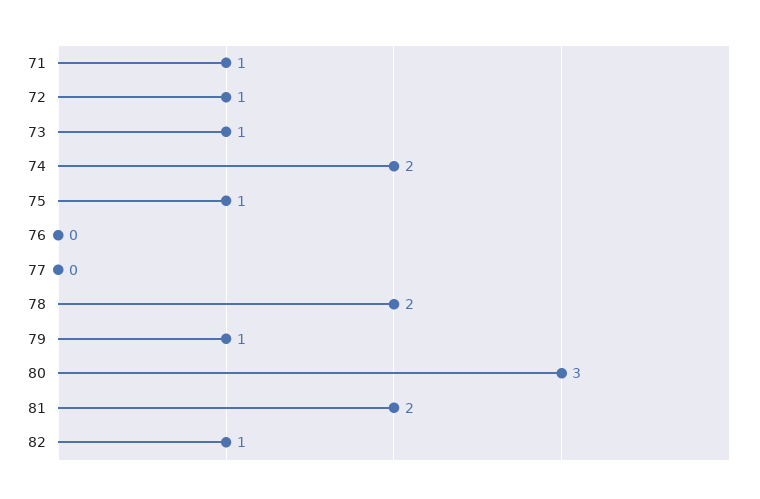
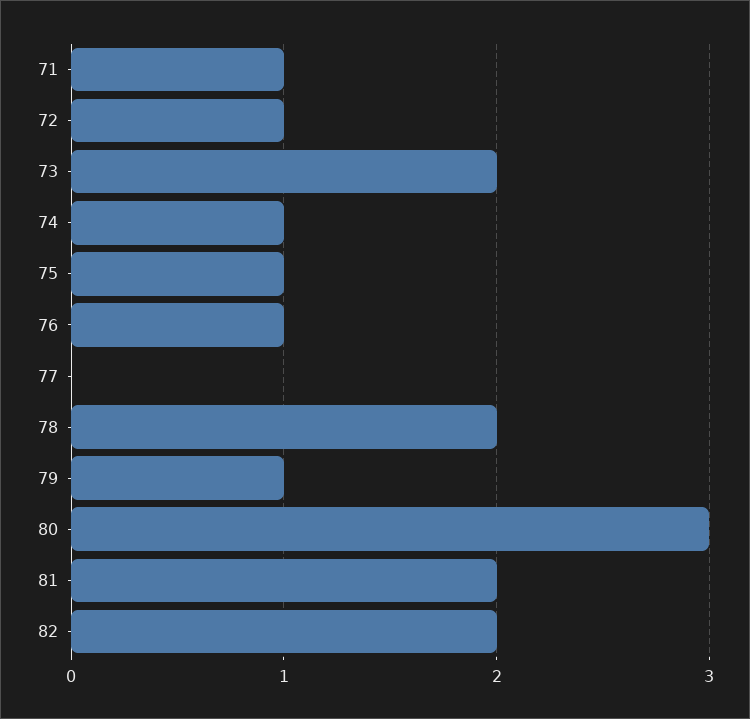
73: 1 -> 2
74: 2 -> 1
76: 0 -> 1
82: 1 -> 2

